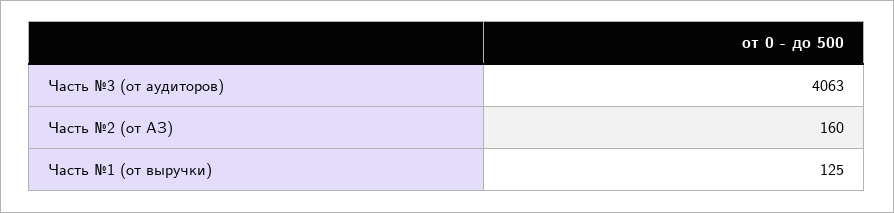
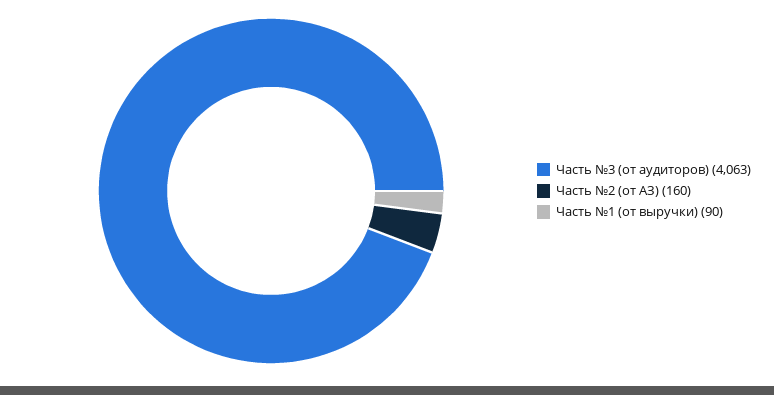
Часть №1 (от выручки): 125 -> 90

